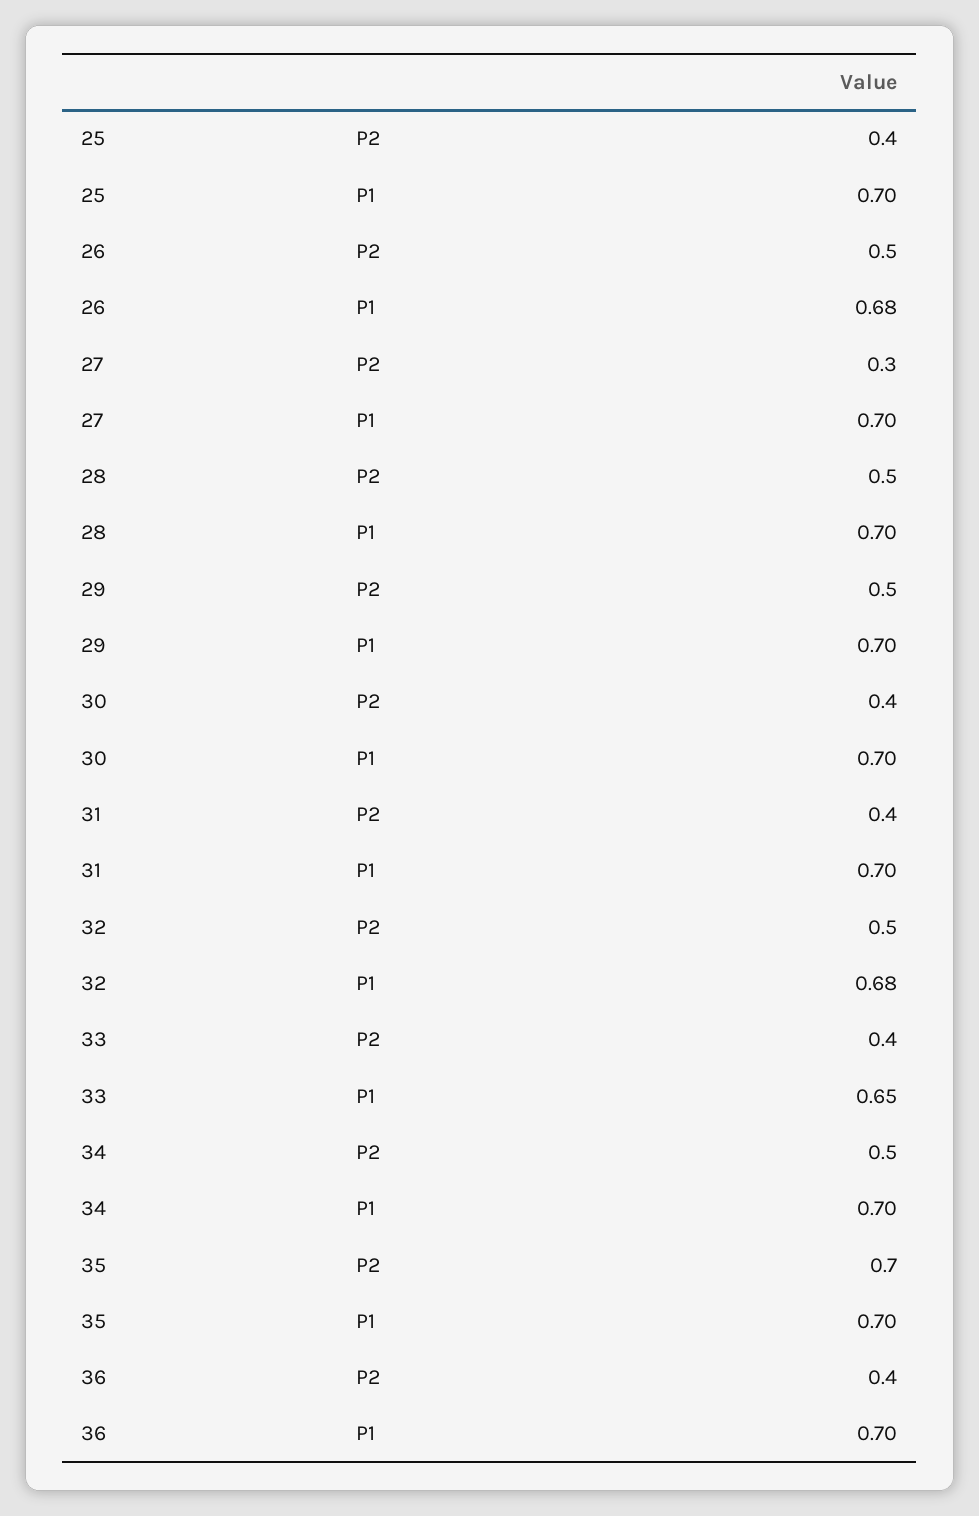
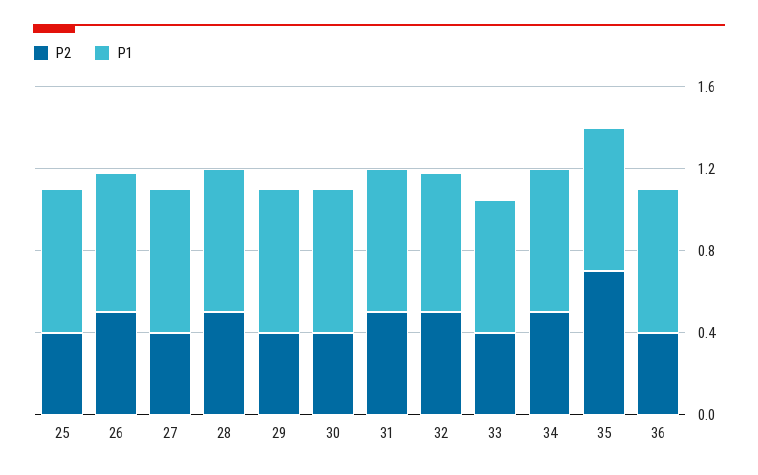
P2, 27: 0.3 -> 0.4
P2, 29: 0.5 -> 0.4
P2, 31: 0.4 -> 0.5

